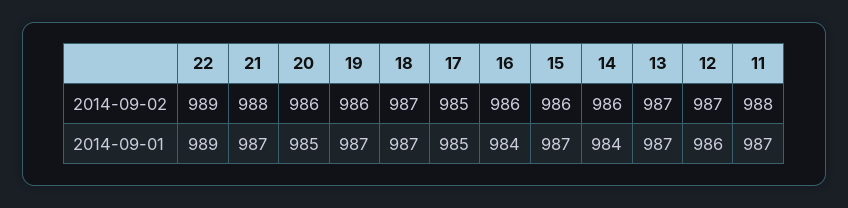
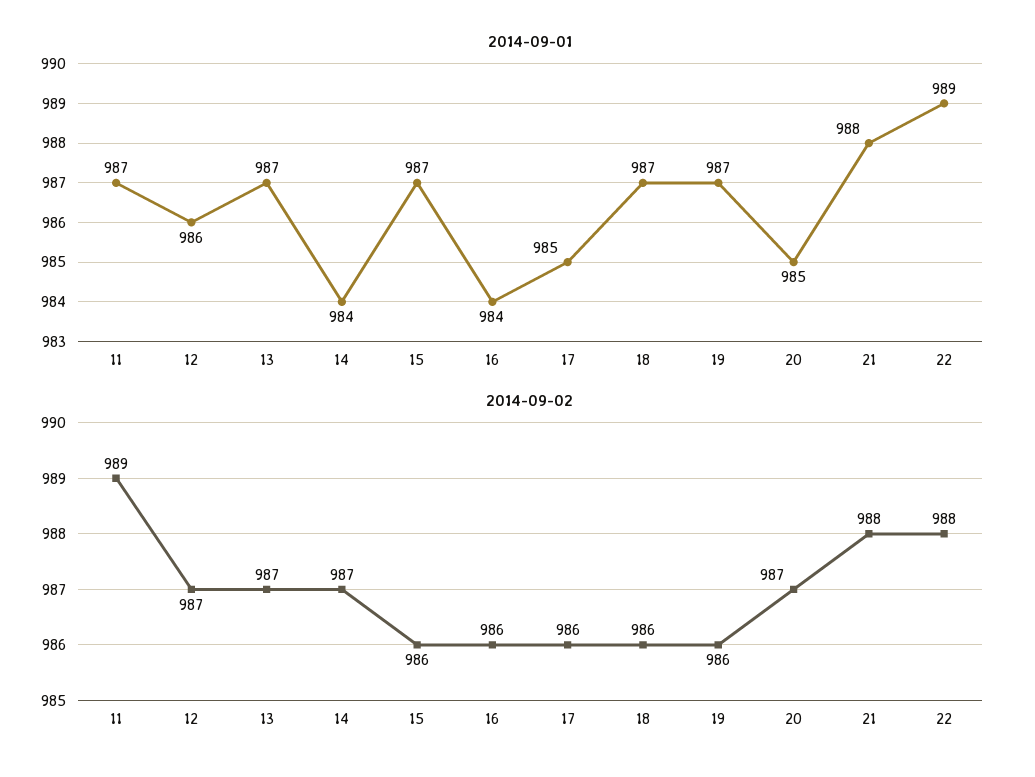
2014-09-02, 22: 989 -> 988
2014-09-02, 20: 986 -> 987
2014-09-02, 18: 987 -> 986
2014-09-02, 17: 985 -> 986
2014-09-02, 14: 986 -> 987
2014-09-02, 11: 988 -> 989
2014-09-01, 21: 987 -> 988

